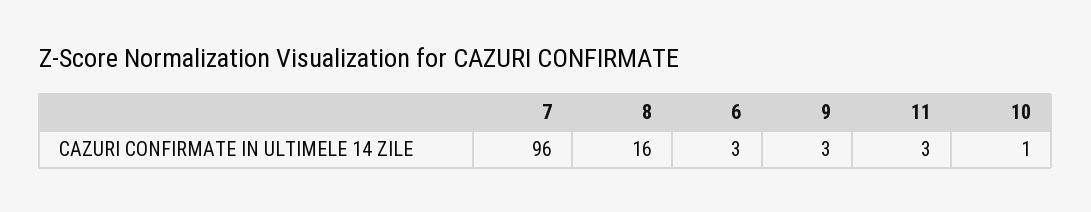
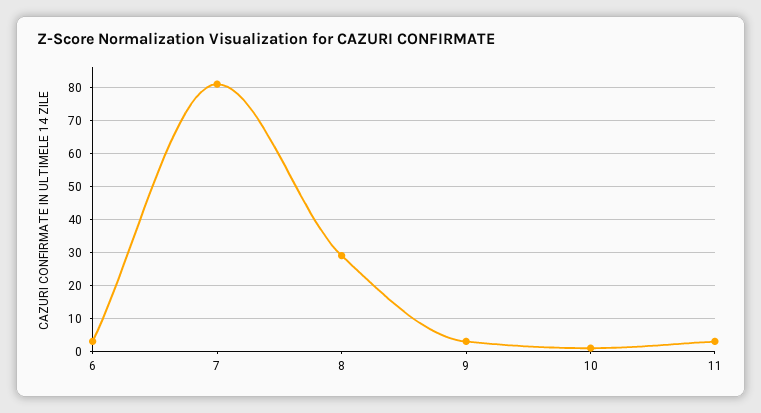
7: 96 -> 80
8: 16 -> 30

